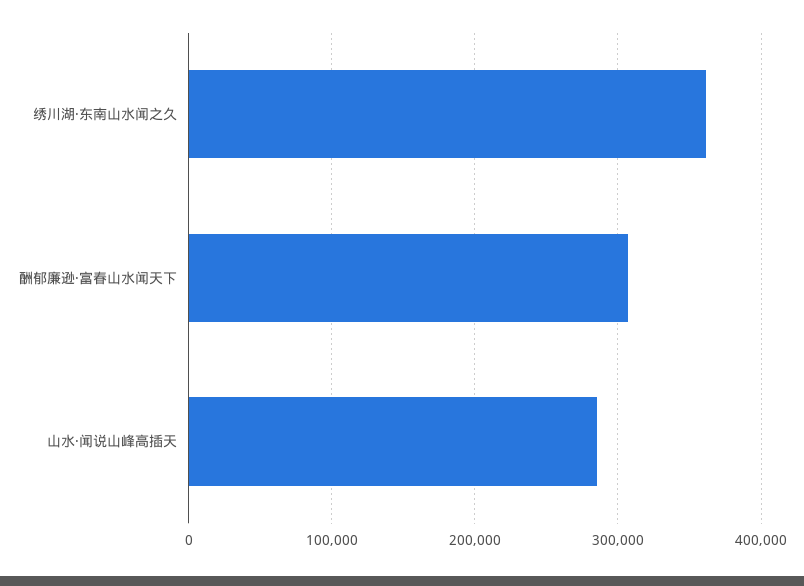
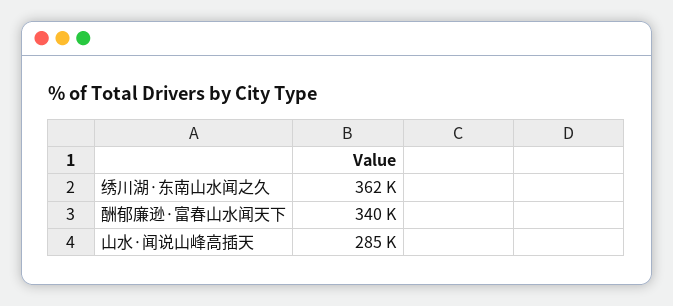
酬郁廉逊·富春山水闻天下: 310000 -> 340000

